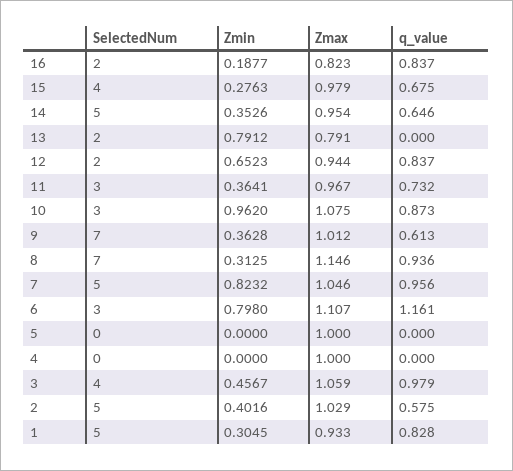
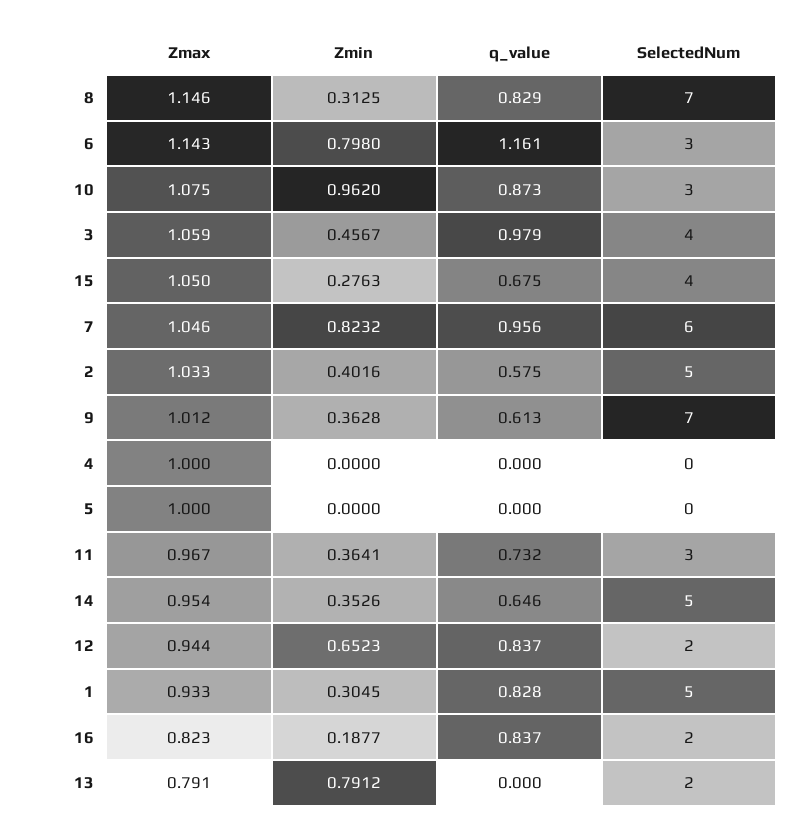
Zmax, 15: 0.979 -> 1.05
q_value, 8: 0.936 -> 0.829
SelectedNum, 7: 5 -> 6
Zmax, 6: 1.107 -> 1.143
Zmax, 2: 1.029 -> 1.033

